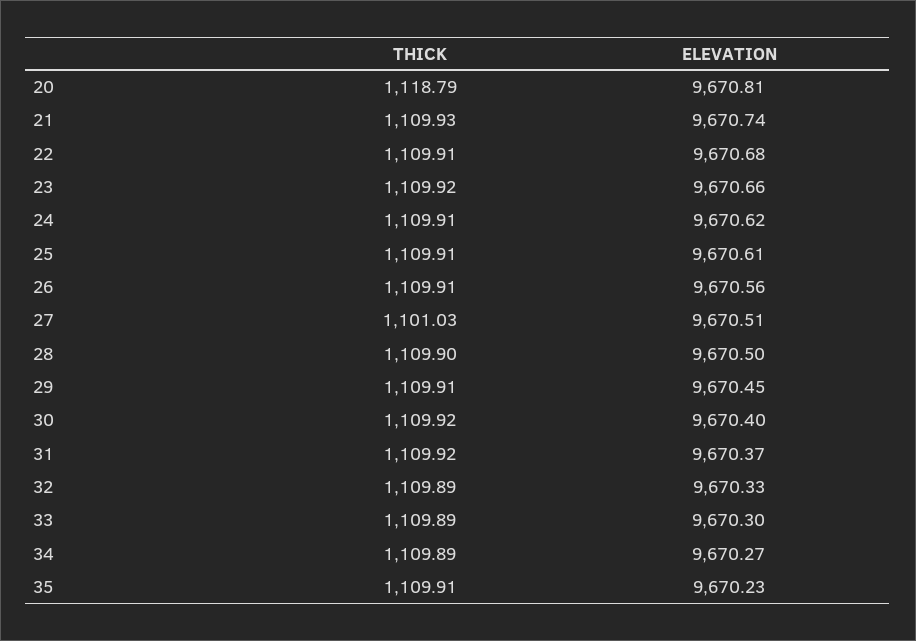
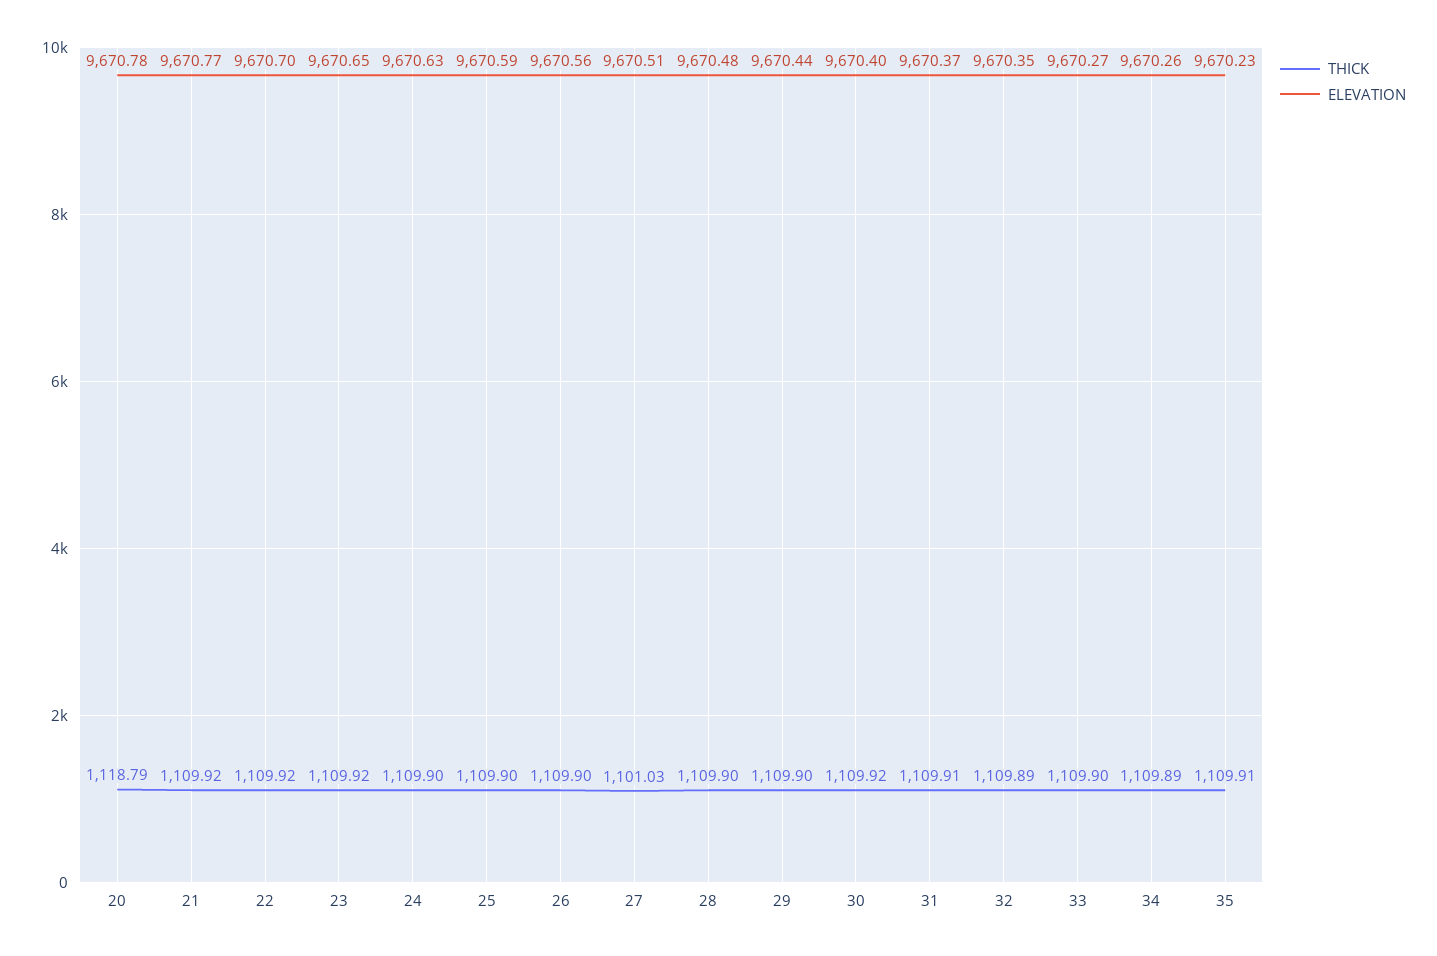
ELEVATION, 20: 9670.81 -> 9670.78
THICK, 21: 1109.93 -> 1109.92
ELEVATION, 21: 9670.74 -> 9670.77
THICK, 22: 1109.91 -> 1109.92
ELEVATION, 22: 9670.68 -> 9670.7
ELEVATION, 23: 9670.66 -> 9670.65
THICK, 24: 1109.91 -> 1109.9
ELEVATION, 24: 9670.62 -> 9670.63
THICK, 25: 1109.91 -> 1109.9
ELEVATION, 25: 9670.61 -> 9670.59
THICK, 26: 1109.91 -> 1109.9
ELEVATION, 28: 9670.5 -> 9670.48
THICK, 29: 1109.91 -> 1109.9
ELEVATION, 29: 9670.45 -> 9670.44
THICK, 31: 1109.92 -> 1109.91
ELEVATION, 32: 9670.33 -> 9670.35
THICK, 33: 1109.89 -> 1109.9
ELEVATION, 33: 9670.3 -> 9670.27
ELEVATION, 34: 9670.27 -> 9670.26

